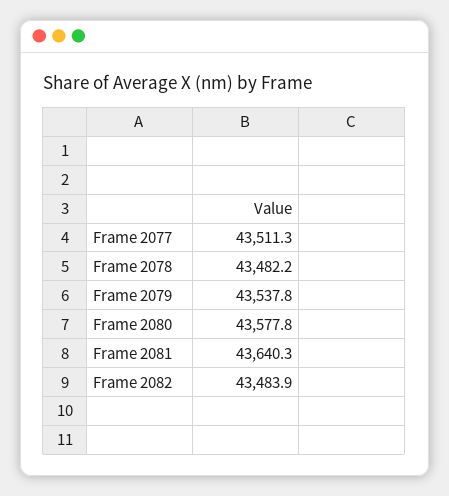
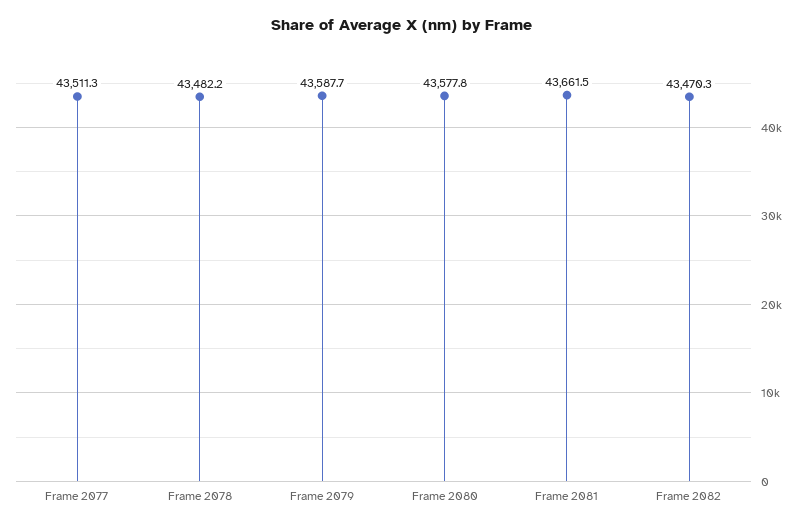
Frame 2079: 43537.8 -> 43587.7
Frame 2081: 43640.3 -> 43661.5
Frame 2082: 43483.9 -> 43470.3

